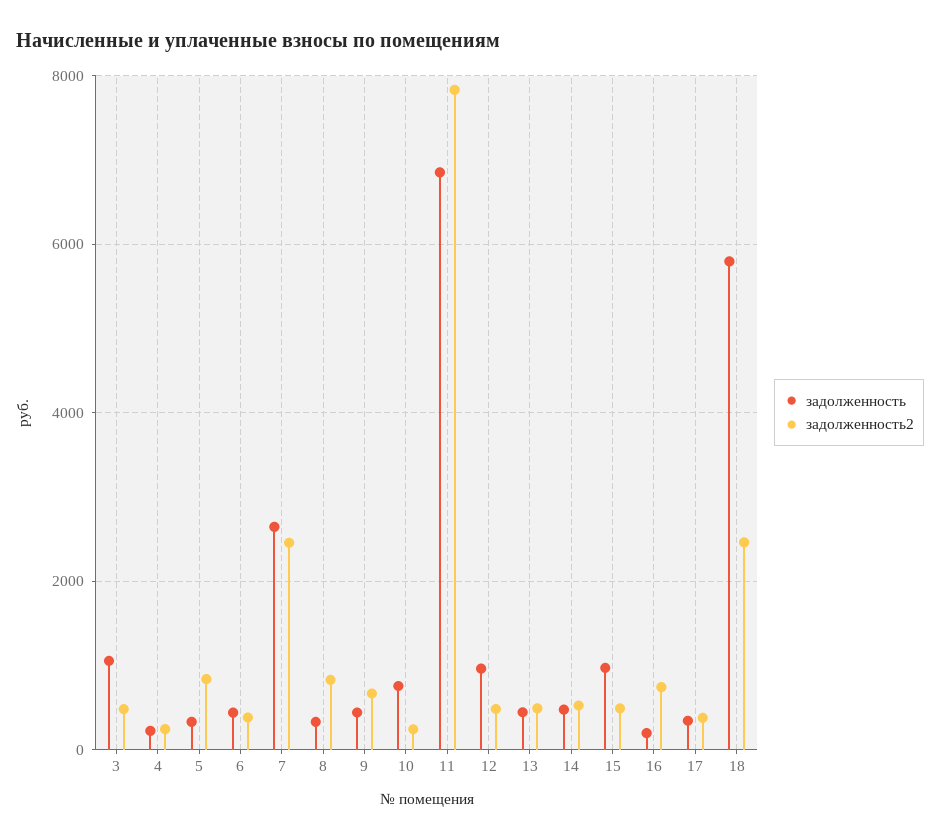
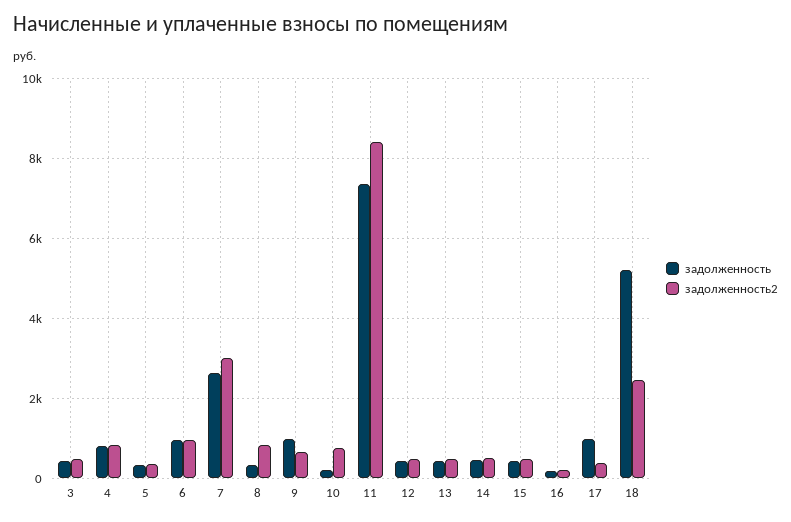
задолженность, 3: 1000 -> 400
задолженность, 4: 200 -> 800
задолженность2, 4: 200 -> 800
задолженность2, 5: 800 -> 400
задолженность, 6: 400 -> 1000
задолженность2, 6: 400 -> 1000
задолженность2, 7: 2400 -> 3000
задолженность, 9: 400 -> 1000
задолженность, 10: 800 -> 200
задолженность2, 10: 200 -> 800
задолженность, 11: 6800 -> 7400
задолженность2, 11: 7800 -> 8400
задолженность, 12: 1000 -> 400
задолженность, 15: 1000 -> 400
задолженность2, 16: 800 -> 200
задолженность, 17: 400 -> 1000
задолженность, 18: 5800 -> 5200

